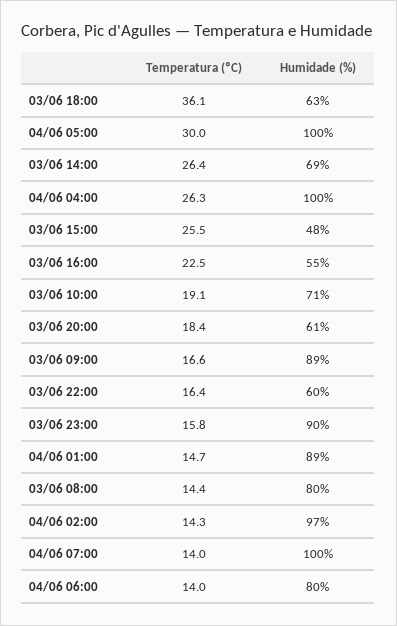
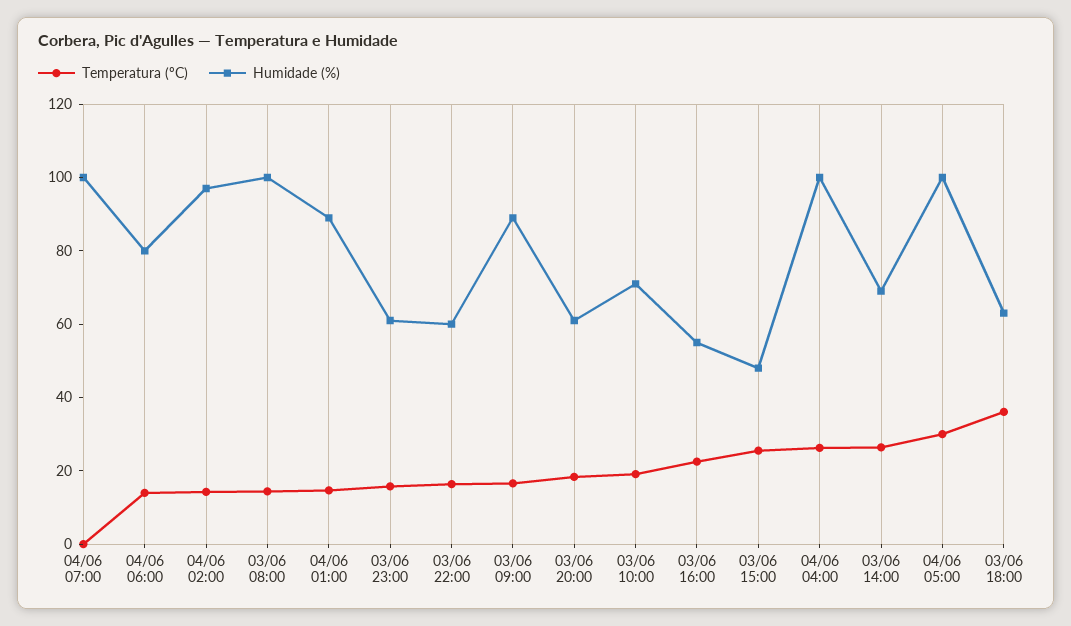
Humidade (%), 03/06 23:00: 90 -> 60
Humidade (%), 03/06 08:00: 80 -> 100
Temperatura (ºC), 04/06 07:00: 14 -> 0

